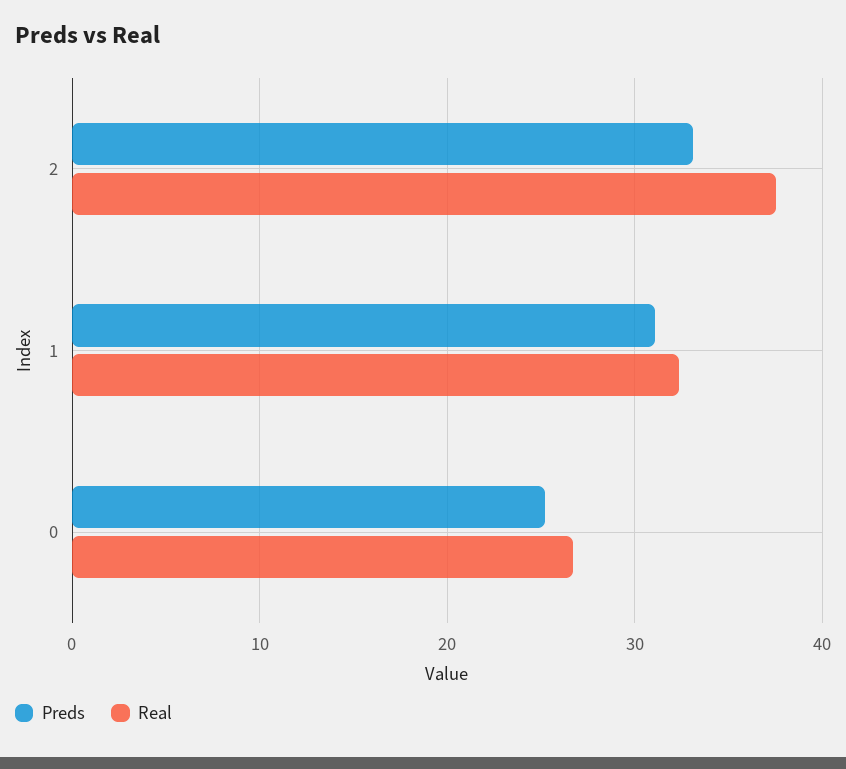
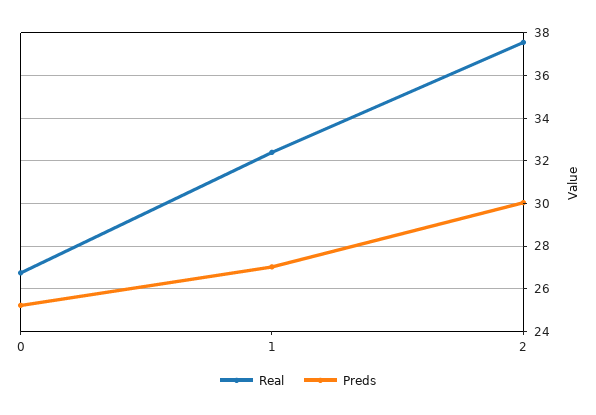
Preds, 2: 33 -> 30
Preds, 1: 31 -> 27

